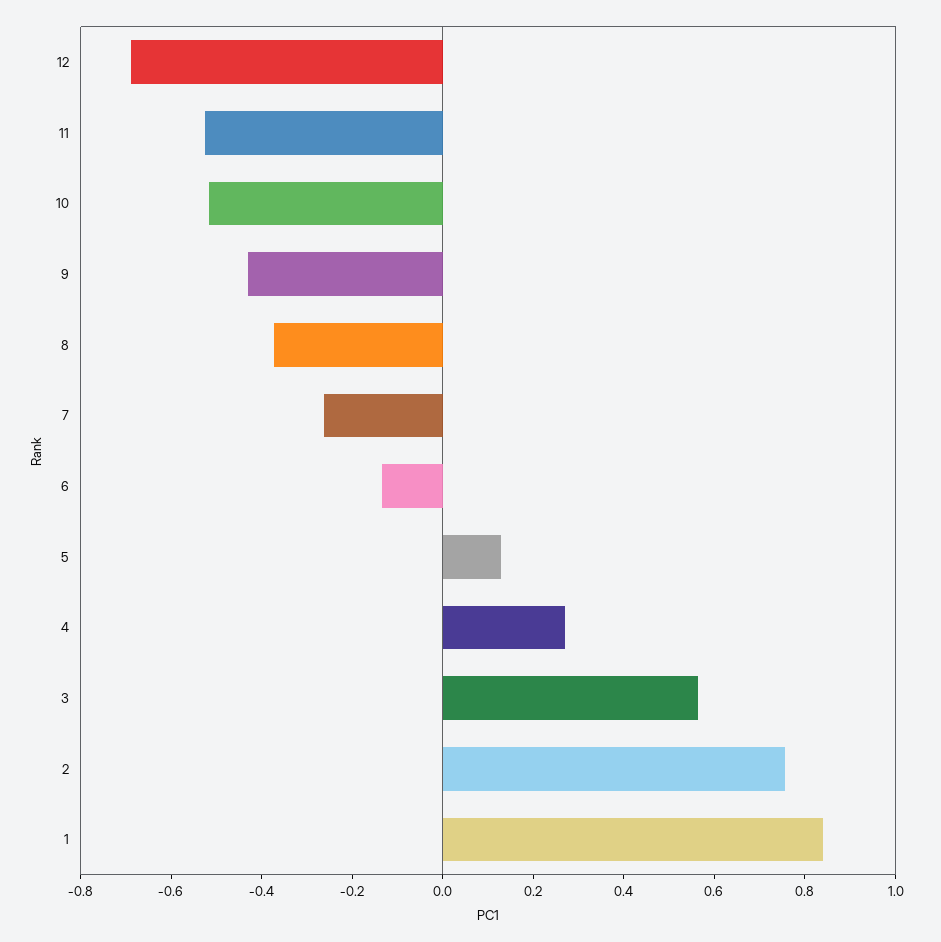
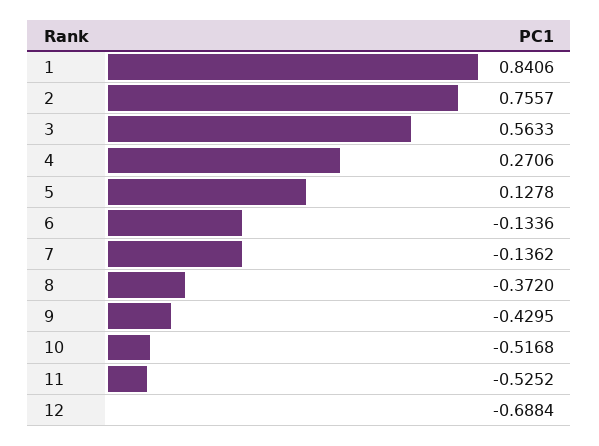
7: -0.25 -> -0.1362

